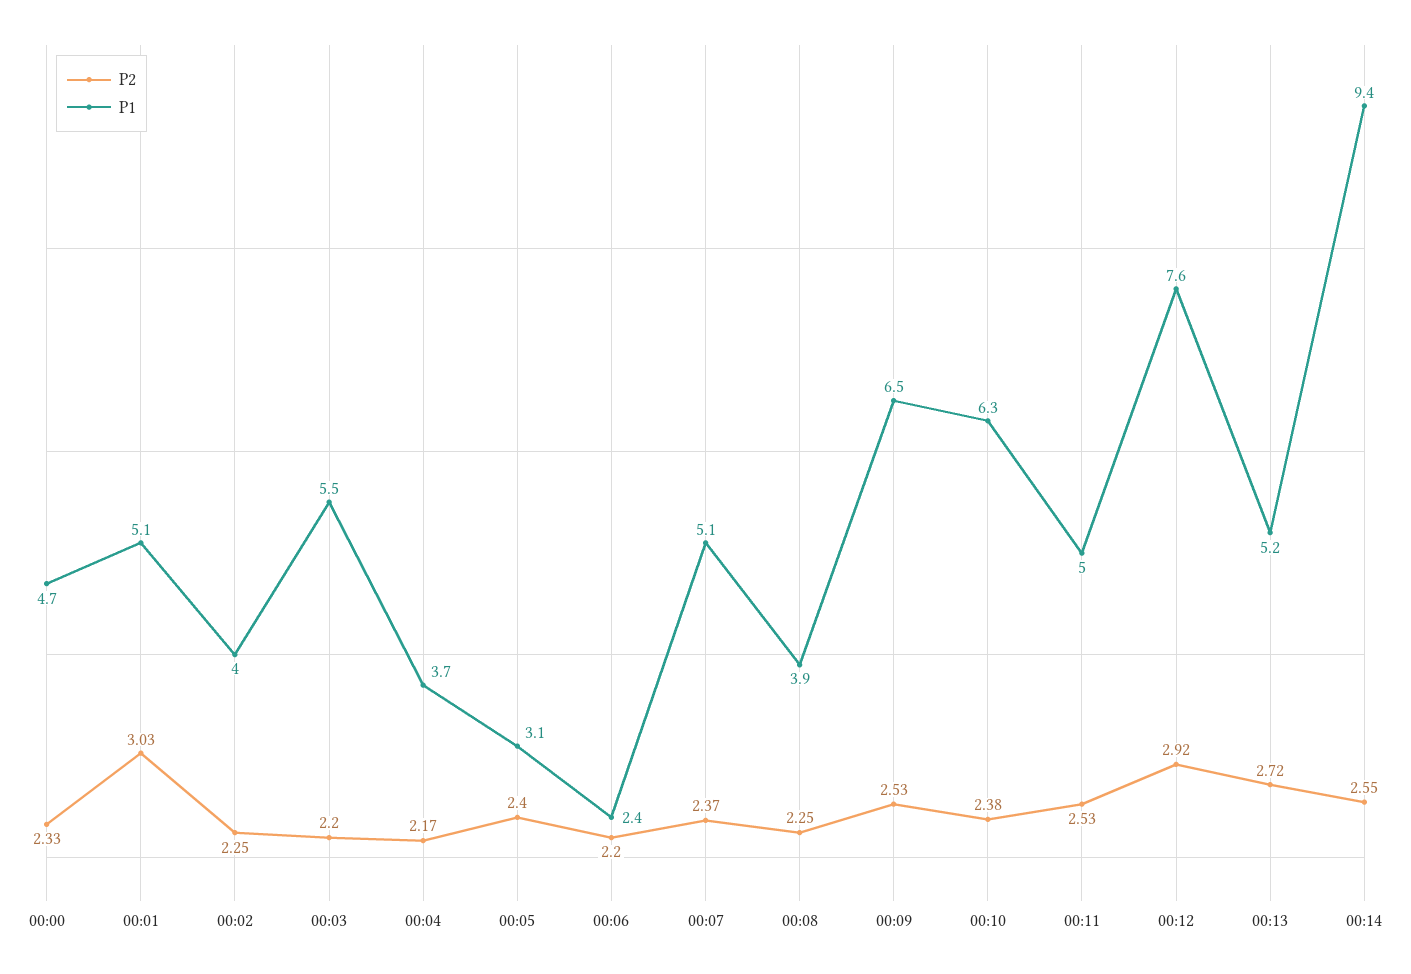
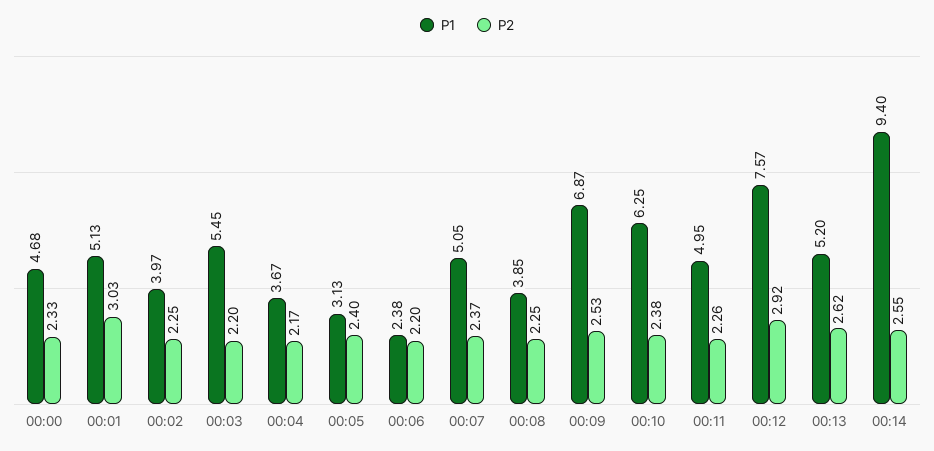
P1, 00:09: 6.5 -> 6.87
P2, 00:11: 2.53 -> 2.26
P2, 00:13: 2.72 -> 2.62

